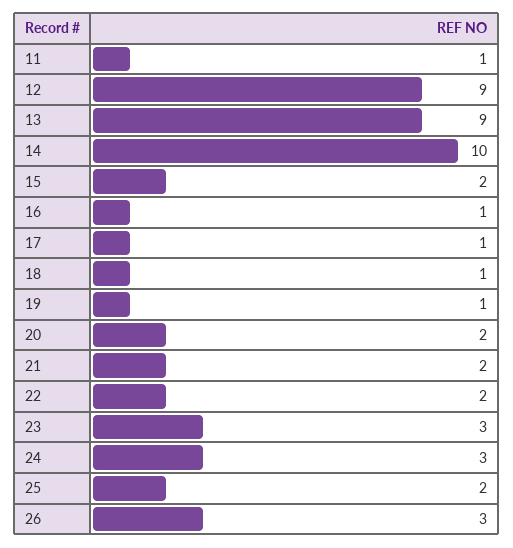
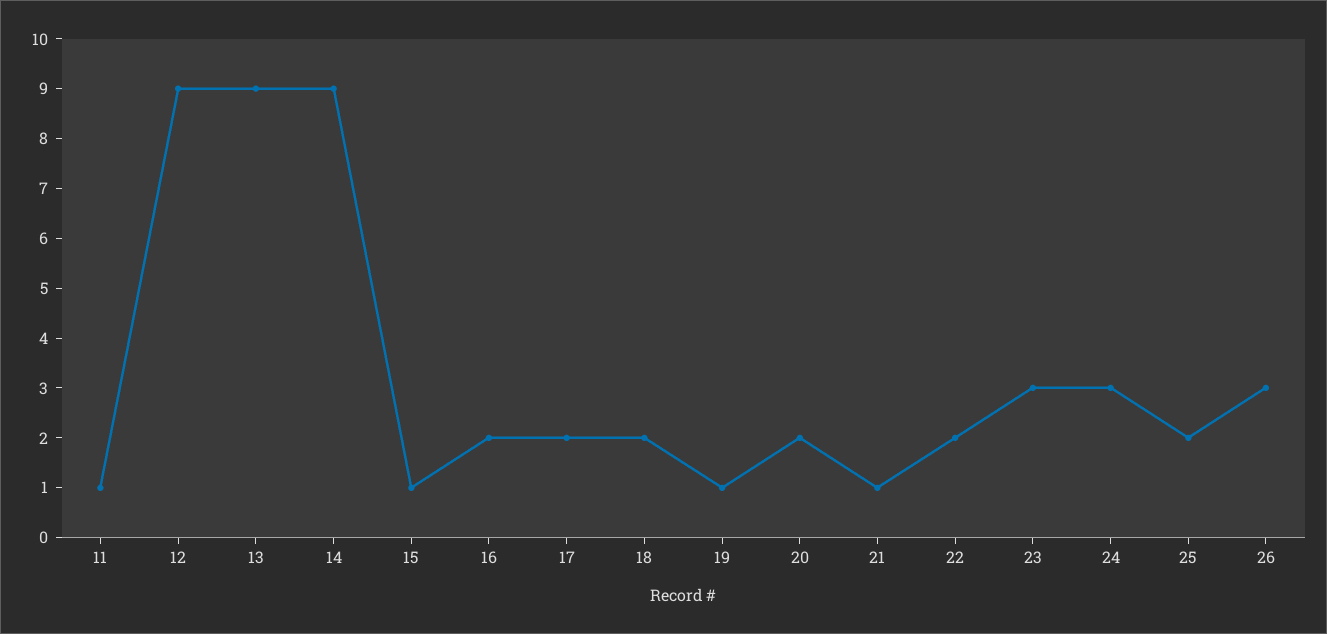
14: 10 -> 9
15: 2 -> 1
16: 1 -> 2
17: 1 -> 2
18: 1 -> 2
21: 2 -> 1

